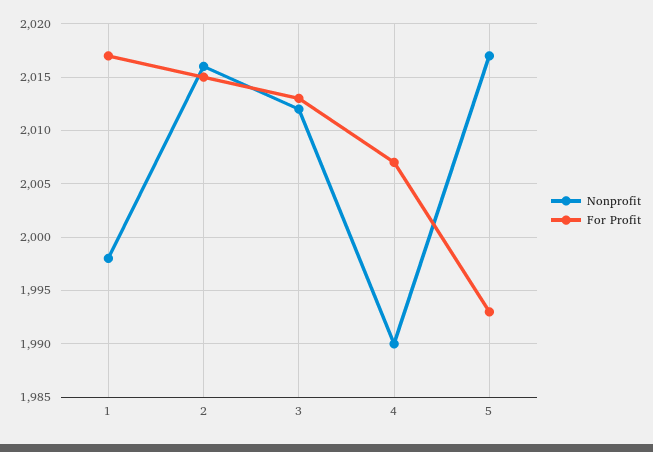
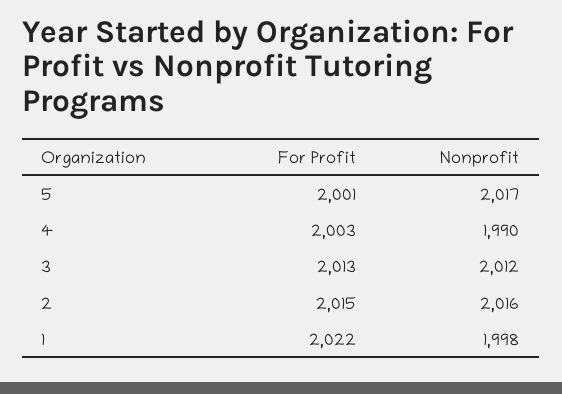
For Profit, 1: 2017 -> 2022
For Profit, 4: 2007 -> 2003
For Profit, 5: 1993 -> 2001

